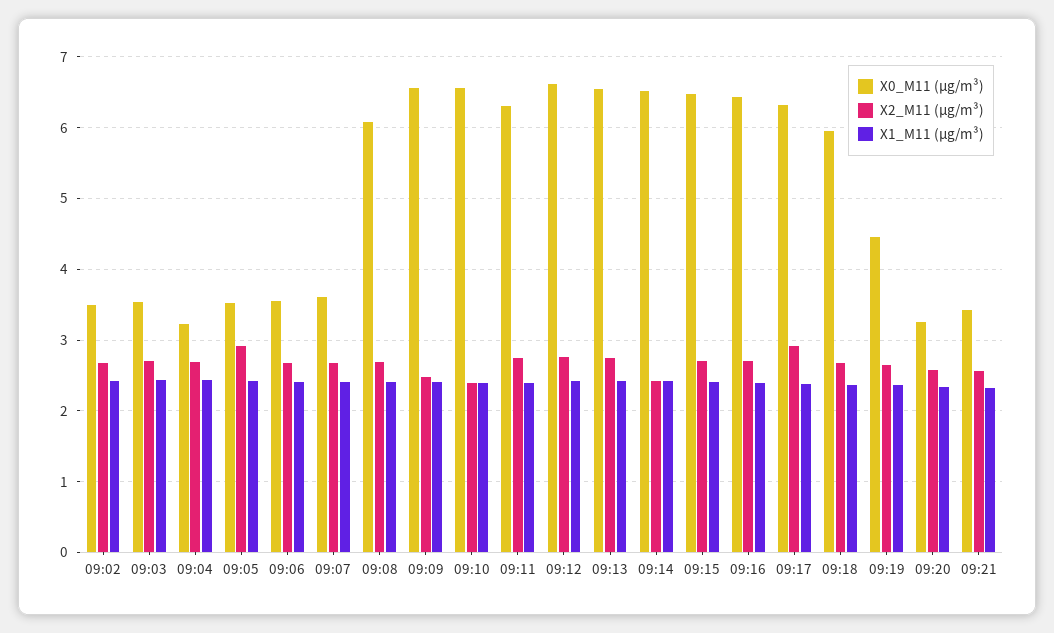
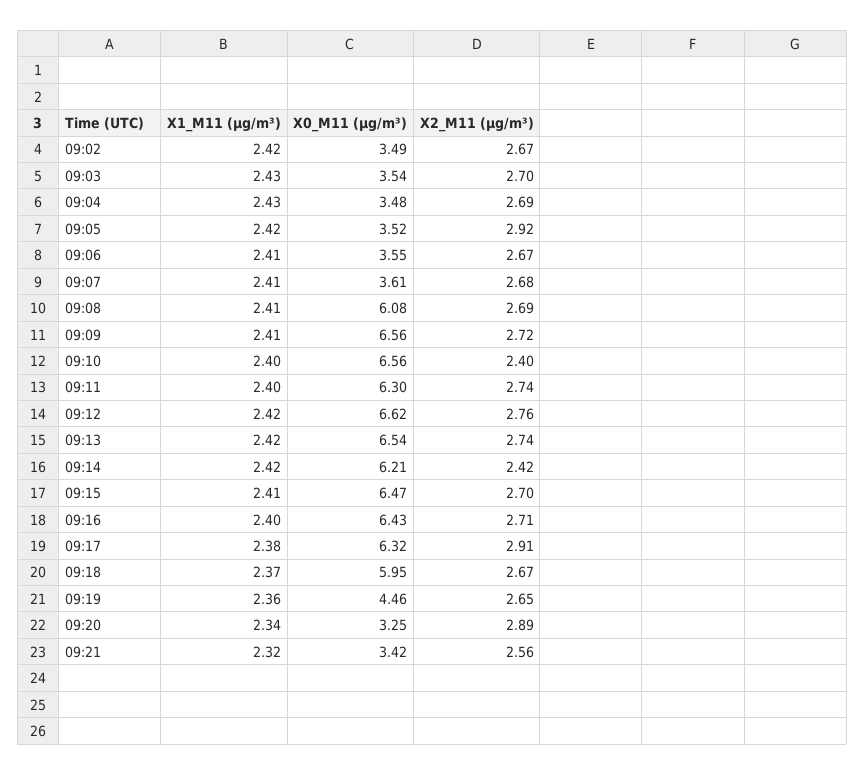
X0_M11 (μg/m³), 09:04: 3.2 -> 3.48
X2_M11 (μg/m³), 09:09: 2.5 -> 2.72
X0_M11 (μg/m³), 09:14: 6.5 -> 6.21
X2_M11 (μg/m³), 09:20: 2.6 -> 2.89

